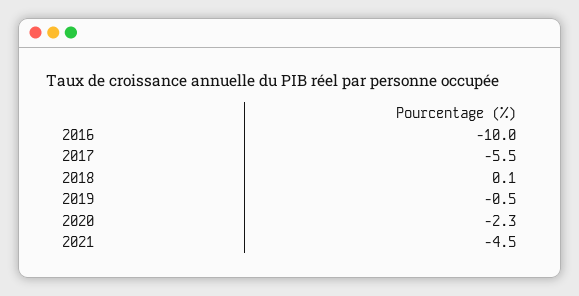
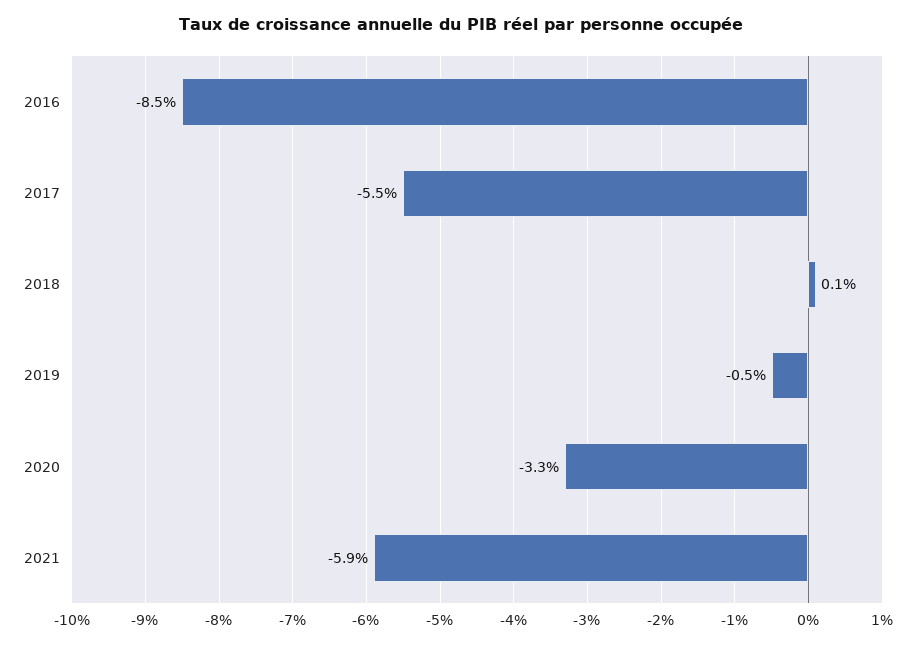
2016: -10 -> -8.5
2020: -2.3 -> -3.3
2021: -4.5 -> -5.9

